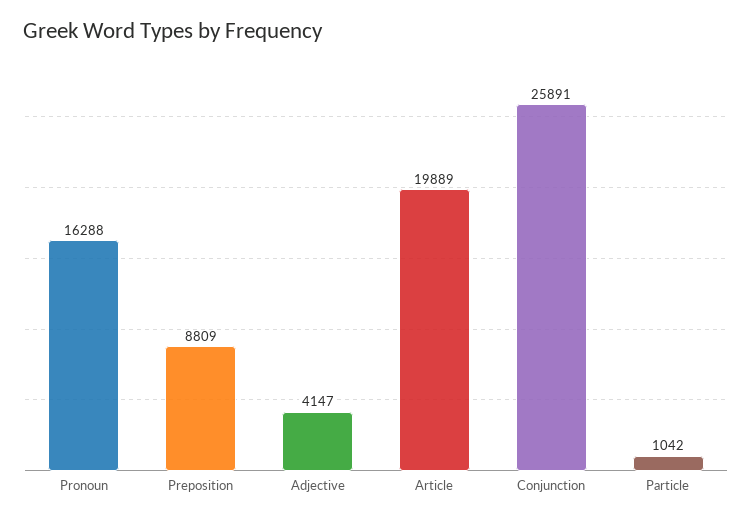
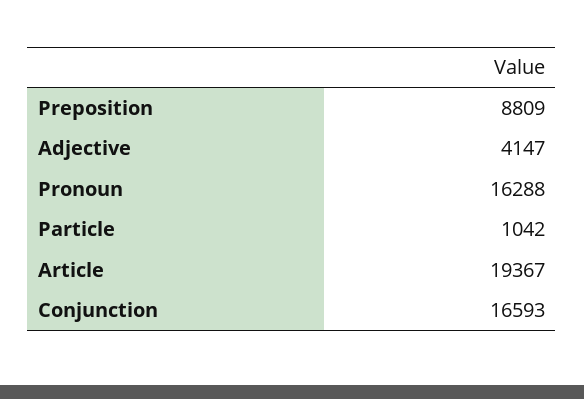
Article: 19889 -> 19367
Conjunction: 25891 -> 16593

